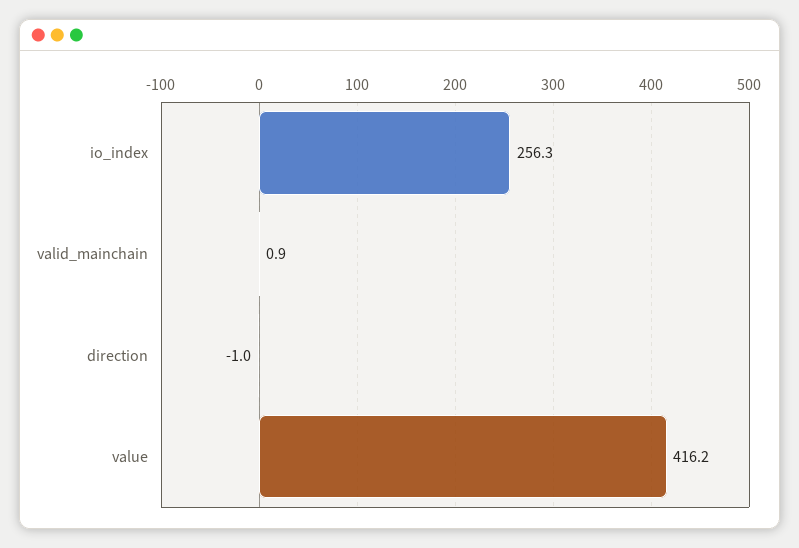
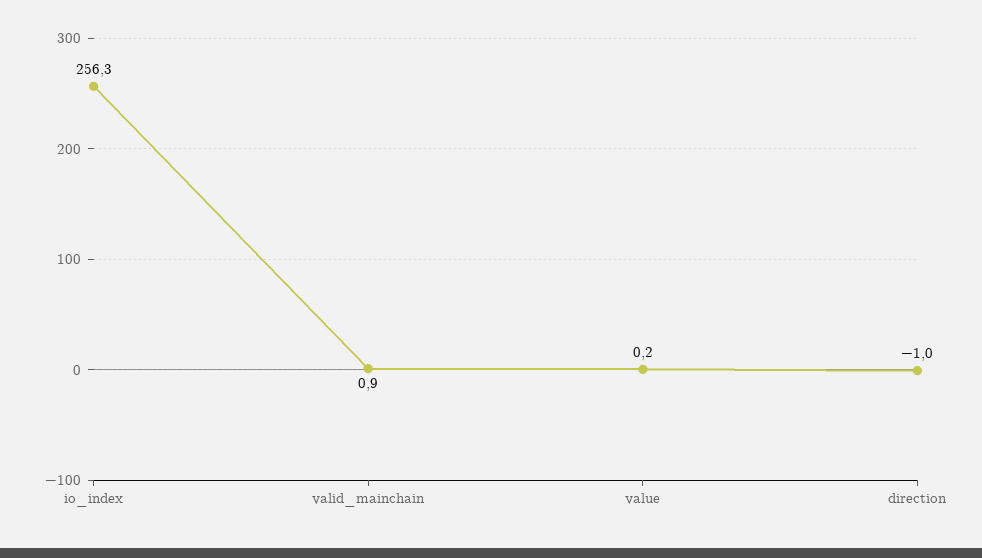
value: 416.2 -> 0.2

